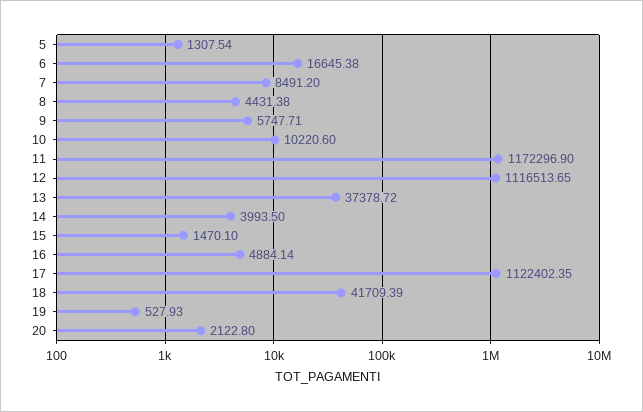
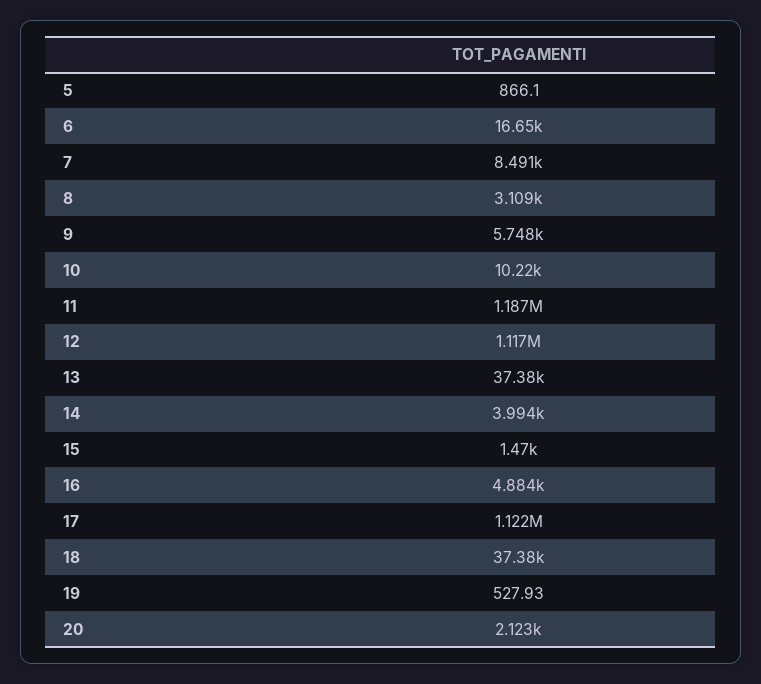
5: 1307.54 -> 866.1
8: 4431.38 -> 3109
11: 1172296.9 -> 1187000
18: 41709.39 -> 37380

